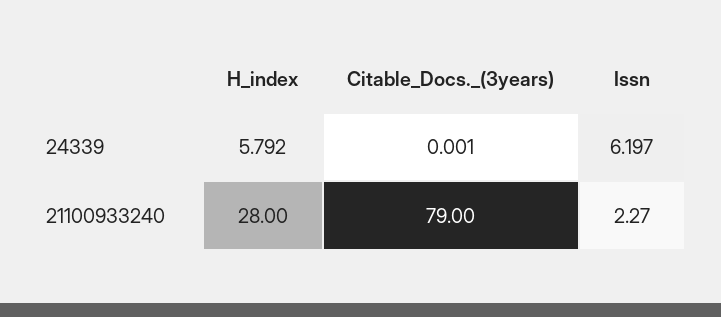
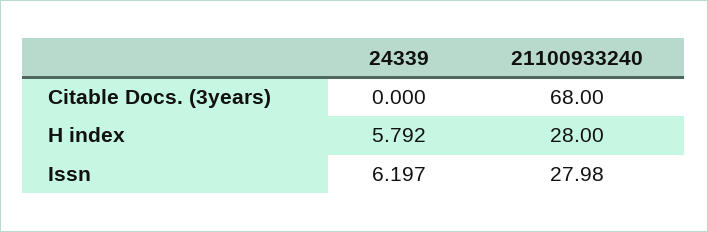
Citable_Docs._(3years), 24339: 0.001 -> 0
Citable_Docs._(3years), 21100933240: 79 -> 68
Issn, 21100933240: 2.27 -> 27.98

